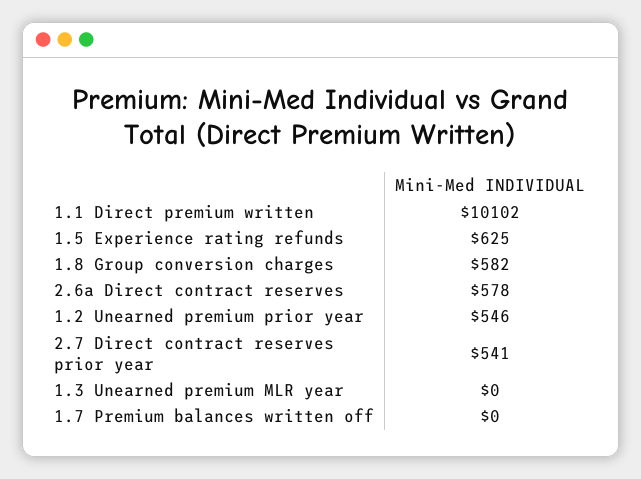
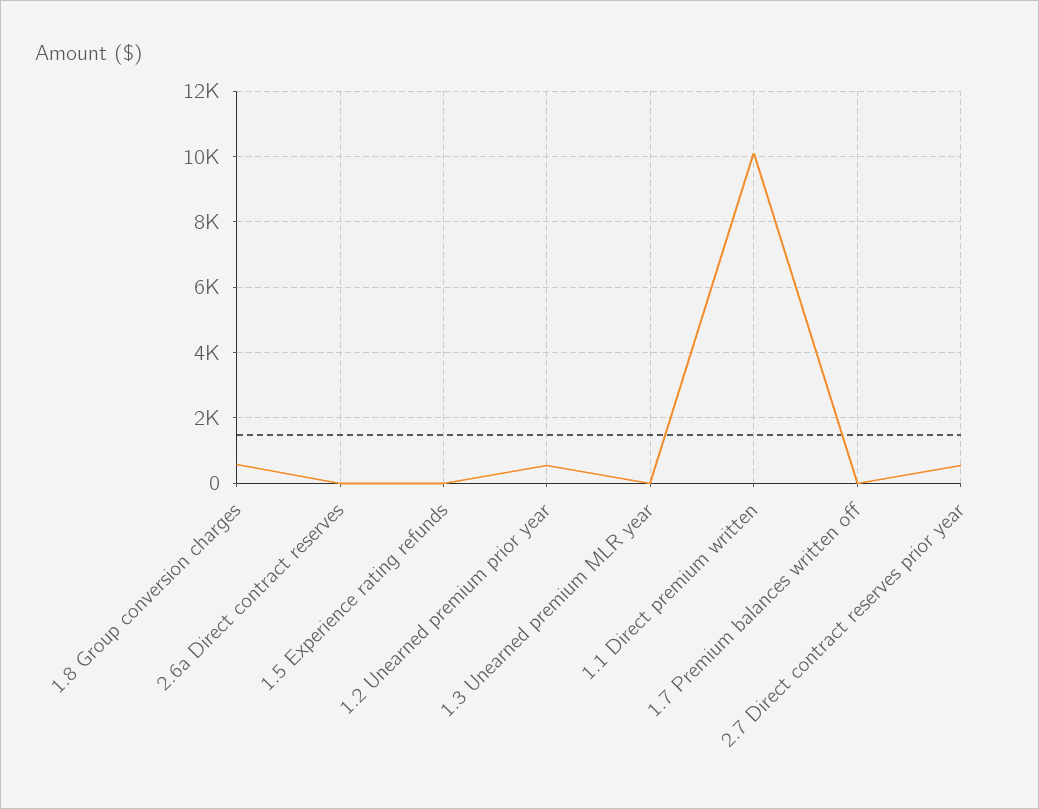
1.5 Experience rating refunds: 625 -> 0
2.6a Direct contract reserves: 578 -> 0

